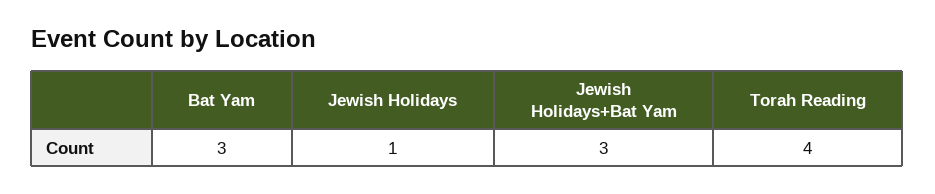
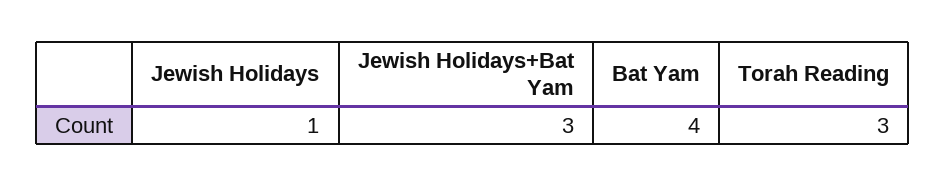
Bat Yam: 3 -> 4
Torah Reading: 4 -> 3

